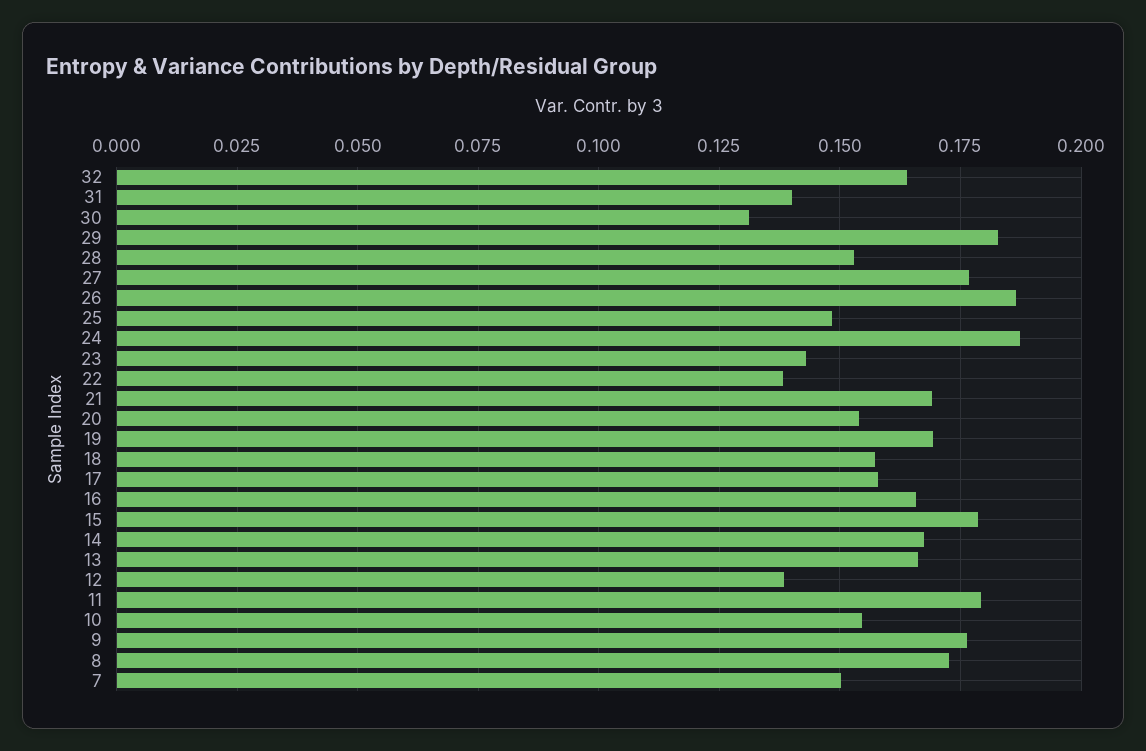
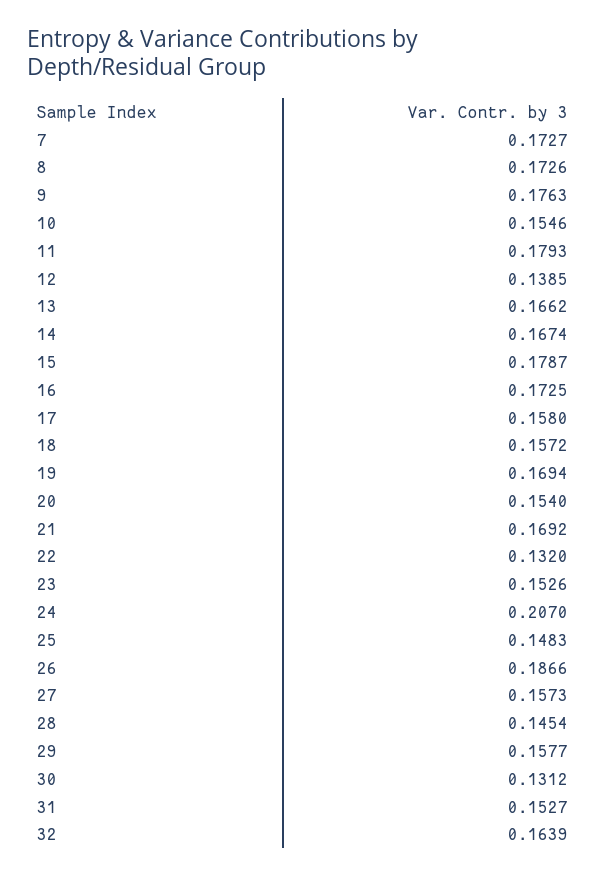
31: 0.14 -> 0.1527
29: 0.1825 -> 0.1577
28: 0.1525 -> 0.1454
27: 0.1775 -> 0.1573
24: 0.1875 -> 0.207
23: 0.1425 -> 0.1526
22: 0.1375 -> 0.132
16: 0.165 -> 0.1725
7: 0.15 -> 0.1727

